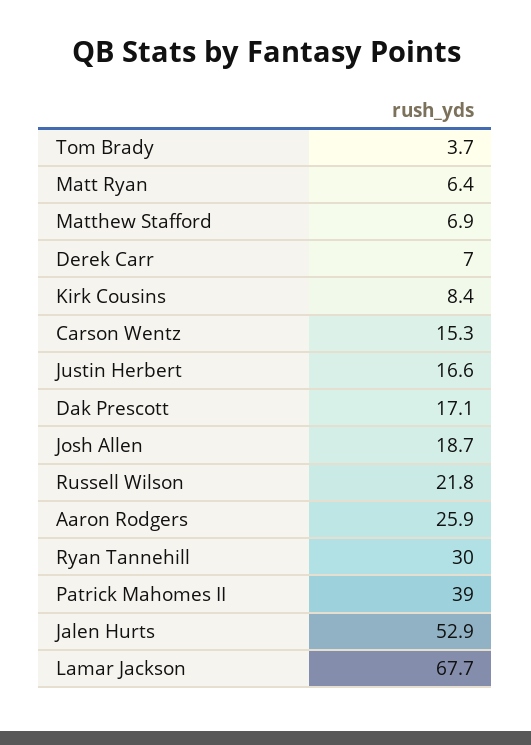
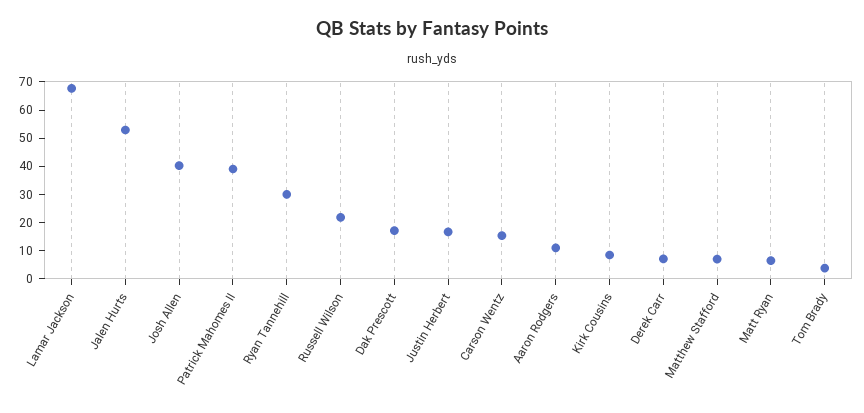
Josh Allen: 18.7 -> 40
Aaron Rodgers: 25.9 -> 10

